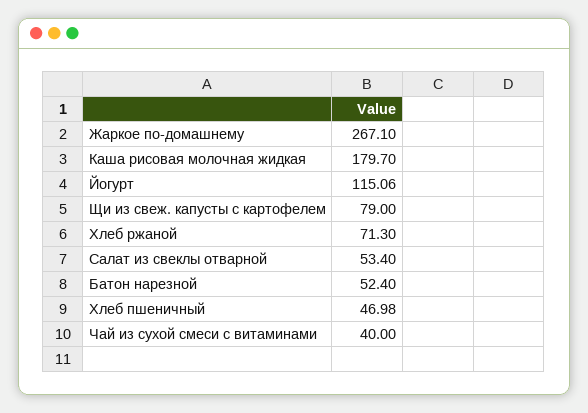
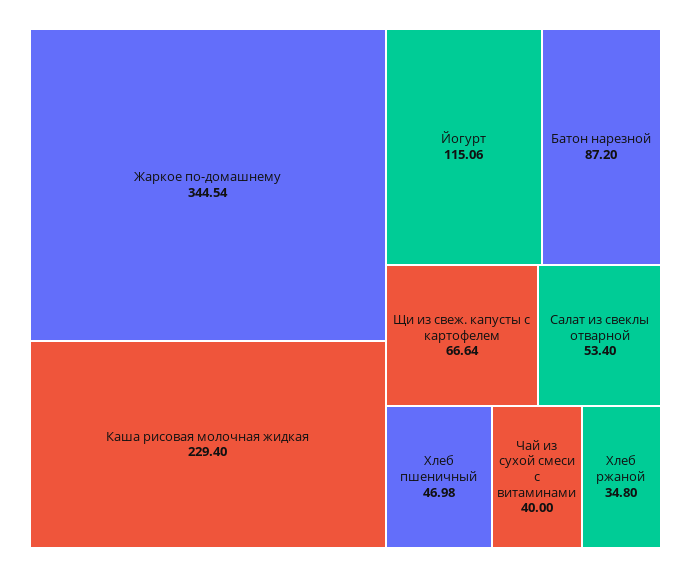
Жаркое по-домашнему: 267.1 -> 344.54
Каша рисовая молочная жидкая: 179.7 -> 229.4
Щи из свеж. капусты с картофелем: 79 -> 66.64
Хлеб ржаной: 71.3 -> 34.8
Батон нарезной: 52.4 -> 87.2

